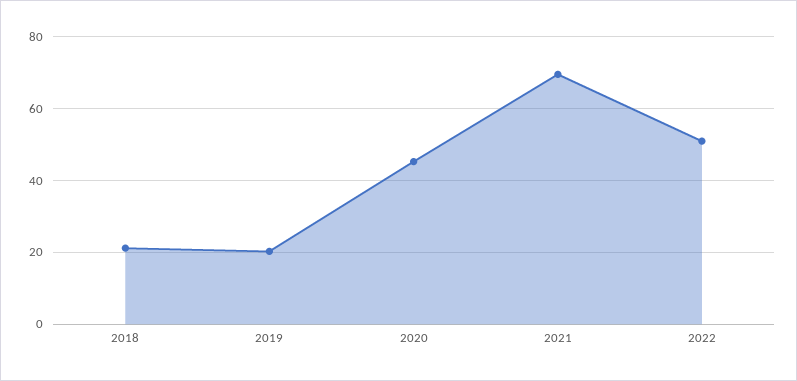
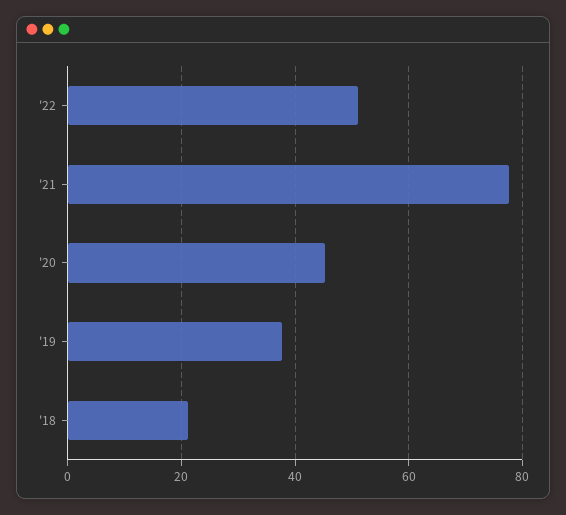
2019: 20 -> 38
2021: 70 -> 78

